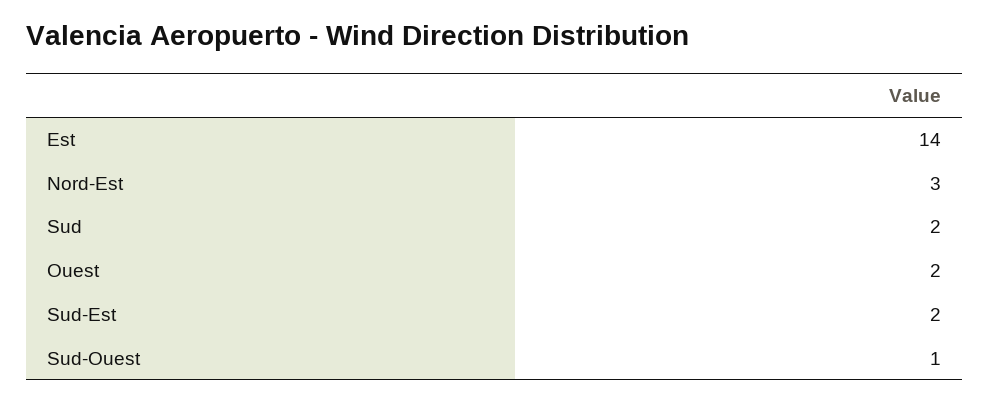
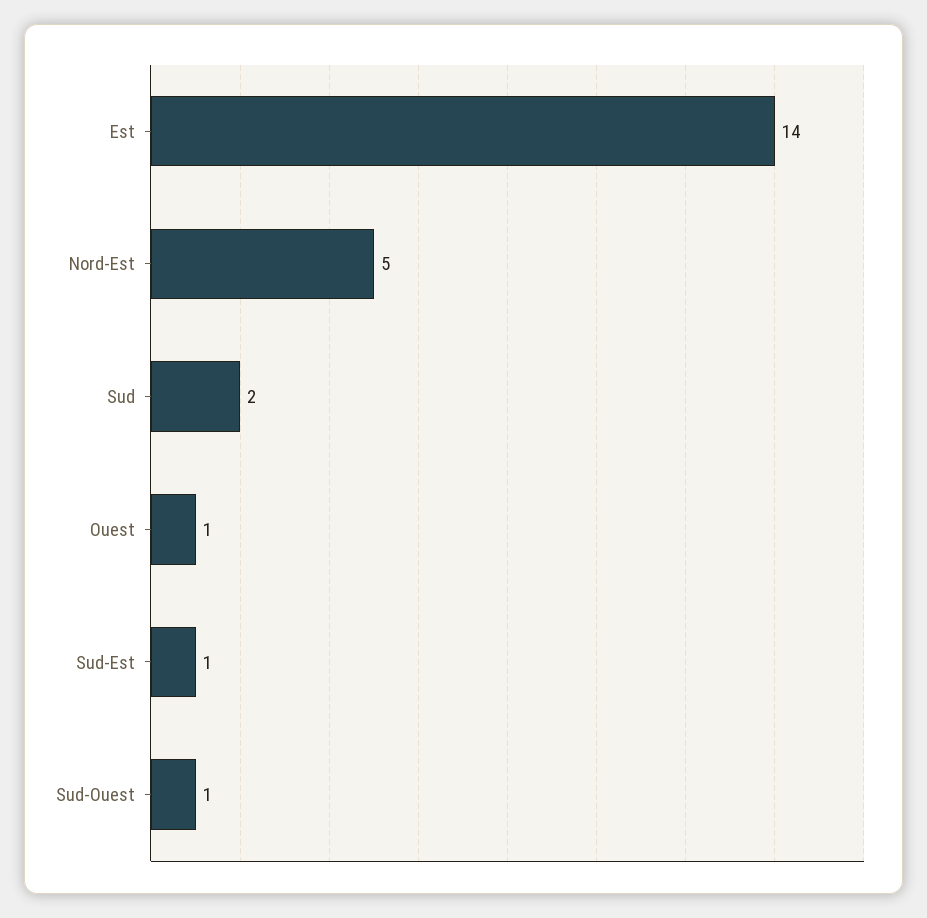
Nord-Est: 3 -> 5
Ouest: 2 -> 1
Sud-Est: 2 -> 1

